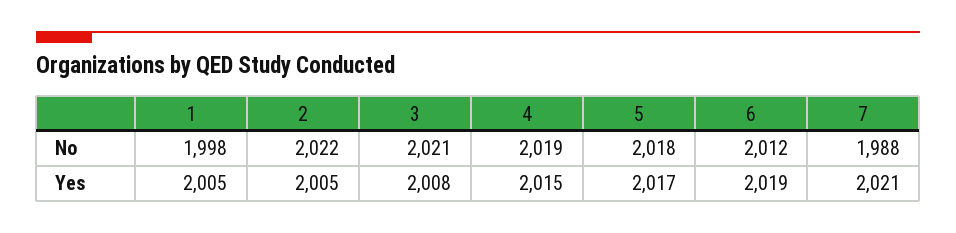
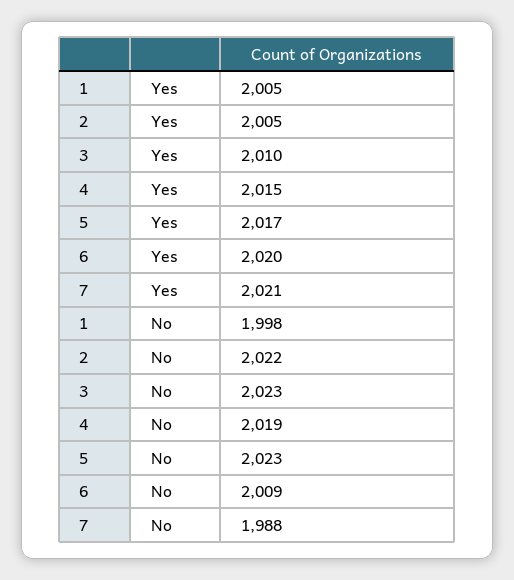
3, No: 2021 -> 2023
5, No: 2018 -> 2023
6, No: 2012 -> 2009
3, Yes: 2008 -> 2010
6, Yes: 2019 -> 2020

